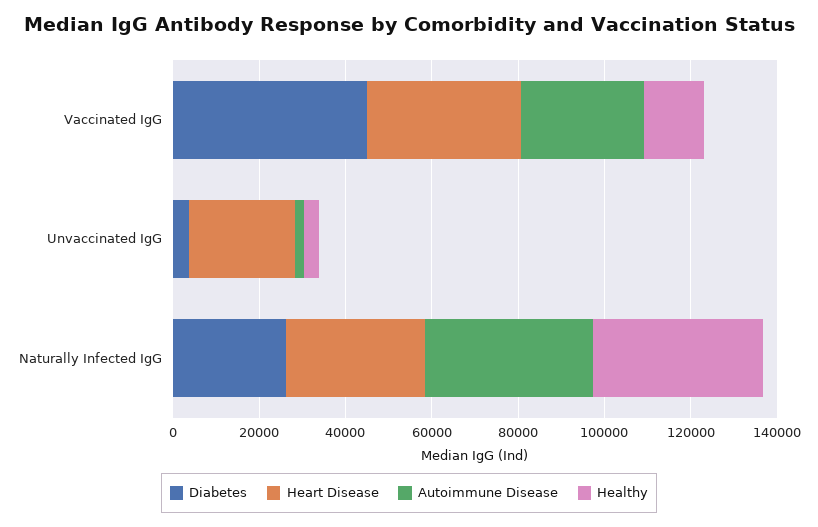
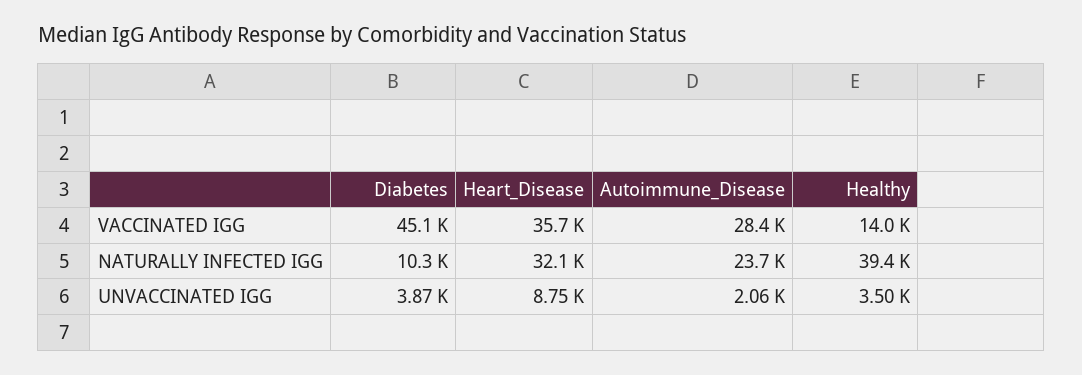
Heart Disease, Unvaccinated IgG: 25000 -> 8750
Diabetes, Naturally Infected IgG: 25000 -> 10300
Autoimmune Disease, Naturally Infected IgG: 40000 -> 23700

